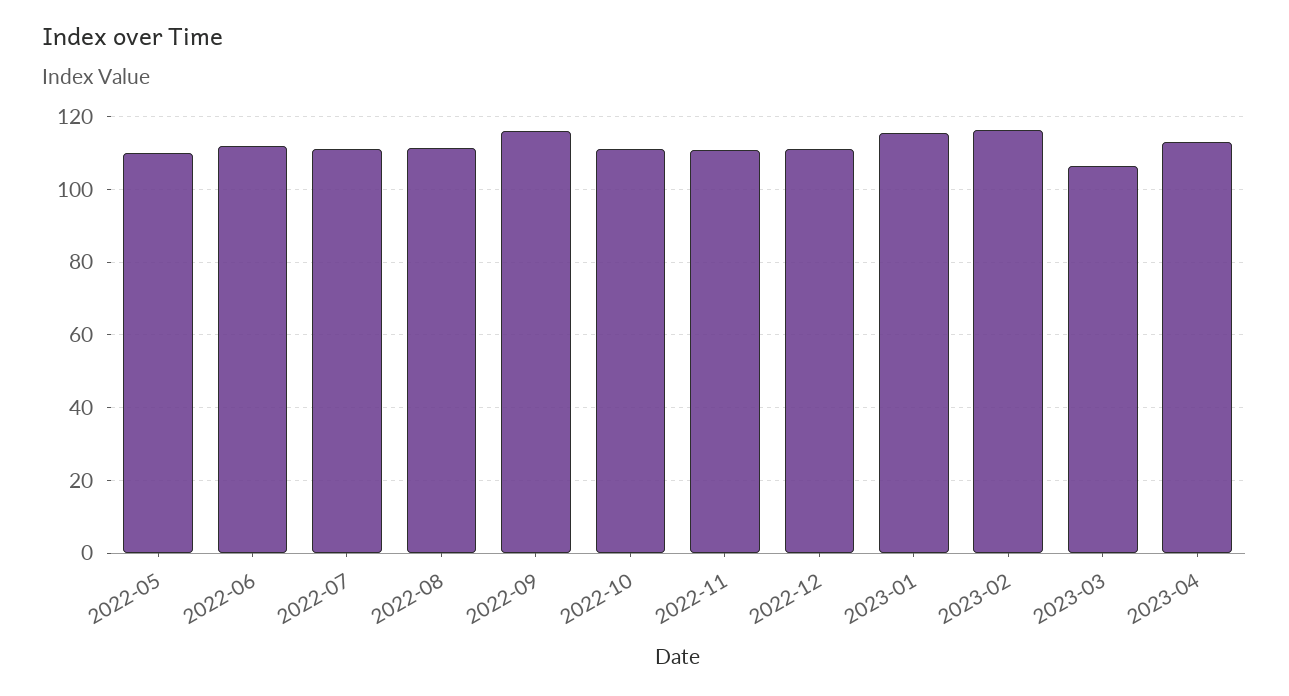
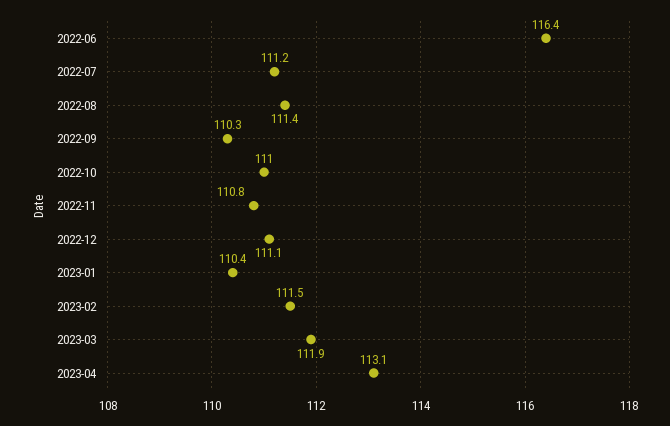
2022-05: 110 -> none
2022-06: 112 -> 116.4
2022-09: 116 -> 110.3
2023-01: 116 -> 110.4
2023-02: 116 -> 111.5
2023-03: 106 -> 111.9

